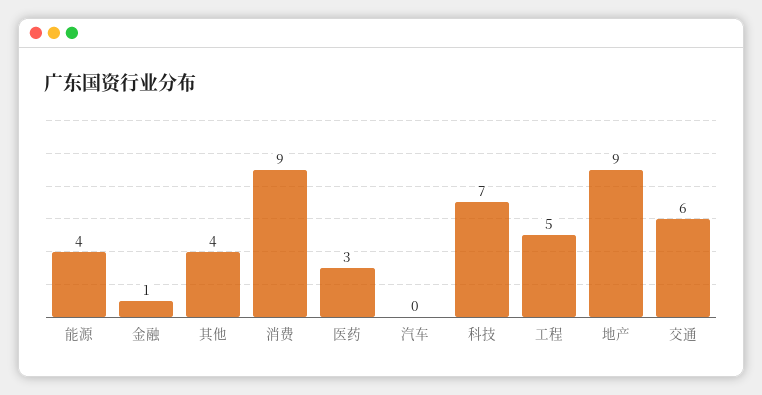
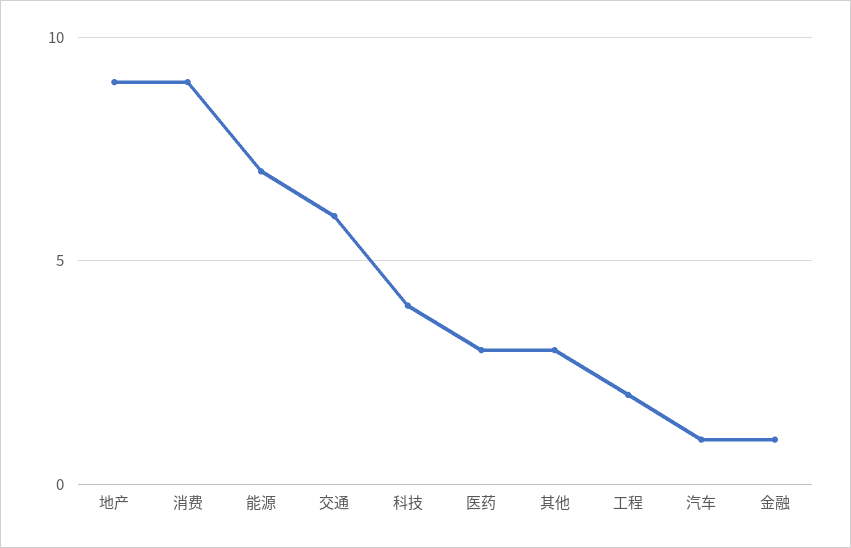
能源: 4 -> 7
其他: 4 -> 3
汽车: 0 -> 1
科技: 7 -> 4
工程: 5 -> 2

